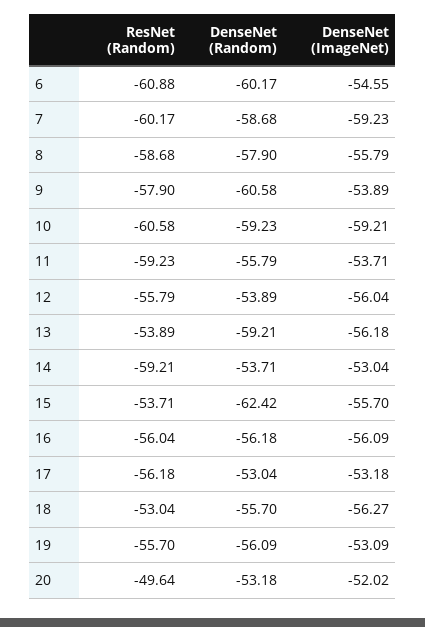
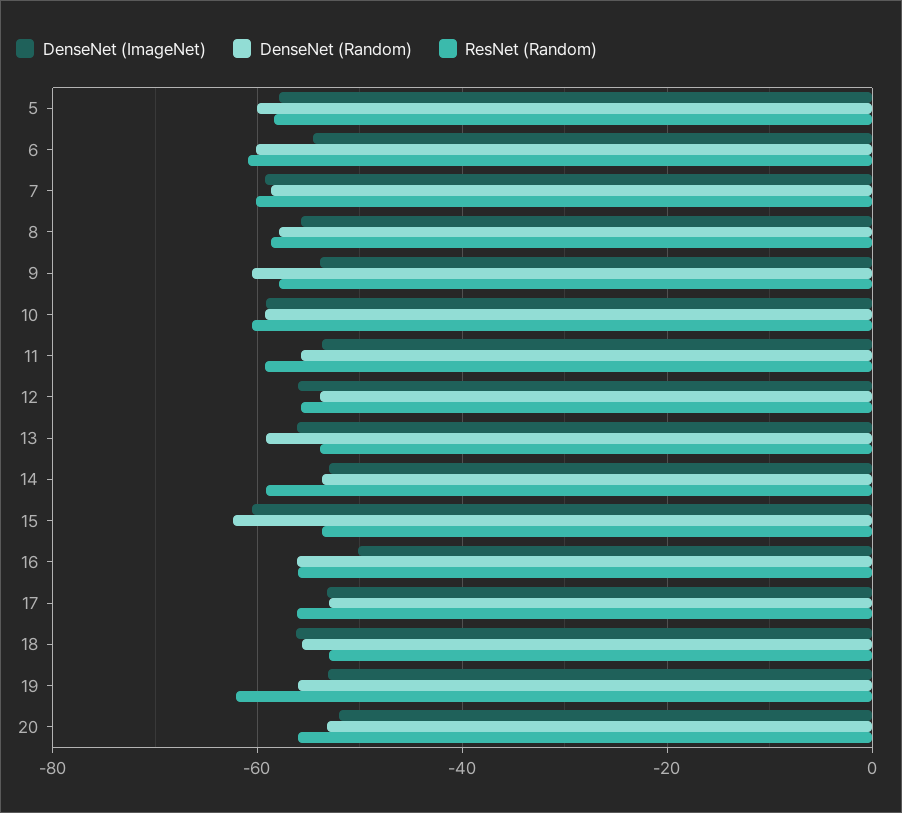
DenseNet (ImageNet), 15: -55.7 -> -60
DenseNet (ImageNet), 16: -56.09 -> -50
ResNet (Random), 19: -55.7 -> -62
ResNet (Random), 20: -49.64 -> -56
DenseNet (ImageNet), 5: none -> -58
DenseNet (Random), 5: none -> -60
ResNet (Random), 5: none -> -58

